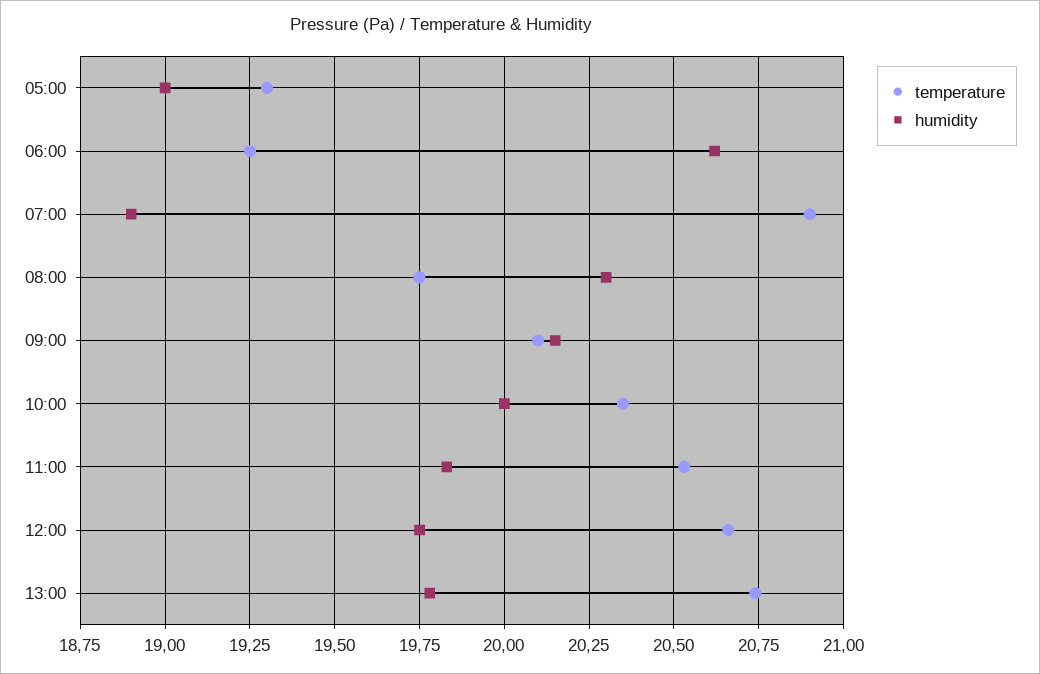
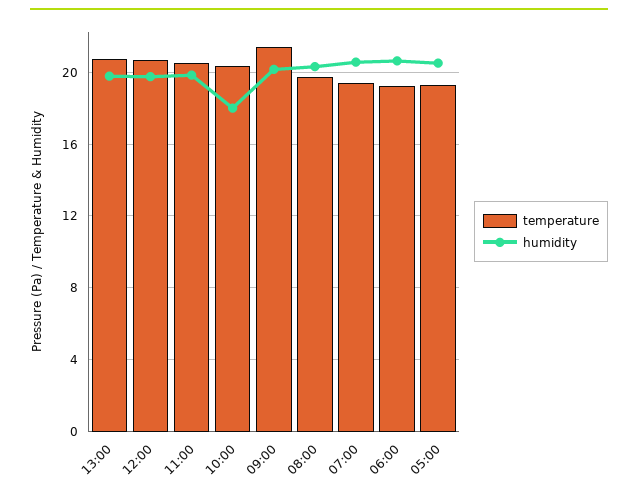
humidity, 05:00: 19 -> 20.5
temperature, 07:00: 20.9 -> 19.5
humidity, 07:00: 18.9 -> 20.5
temperature, 09:00: 20.1 -> 21.5
humidity, 10:00: 20 -> 18

